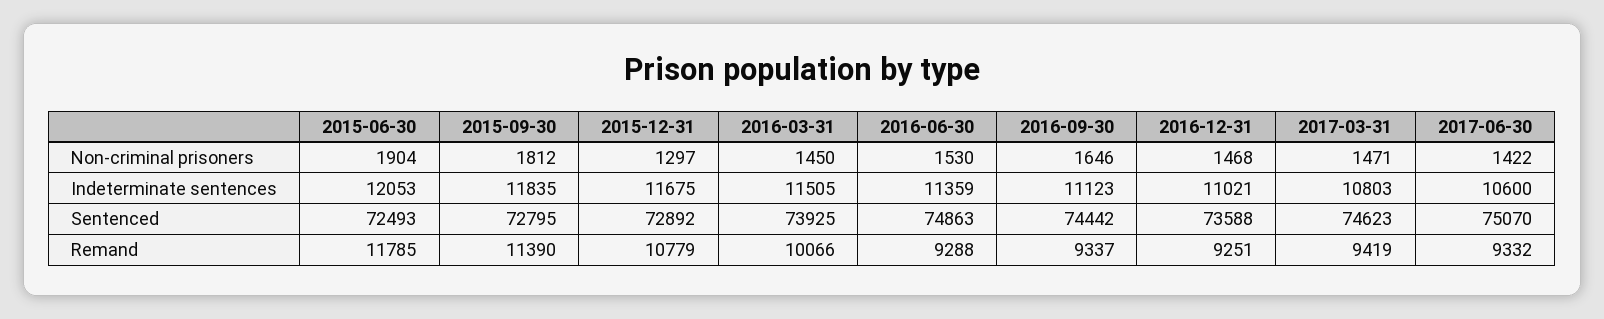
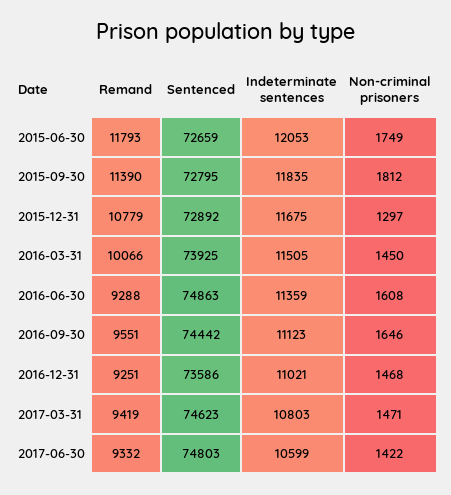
2015-06-30, Non-criminal prisoners: 1904 -> 1749
2016-06-30, Non-criminal prisoners: 1530 -> 1608
2017-06-30, Indeterminate sentences: 10600 -> 10599
2015-06-30, Sentenced: 72493 -> 72659
2016-12-31, Sentenced: 73588 -> 73586
2017-06-30, Sentenced: 75070 -> 74803
2015-06-30, Remand: 11785 -> 11793
2016-09-30, Remand: 9337 -> 9551

